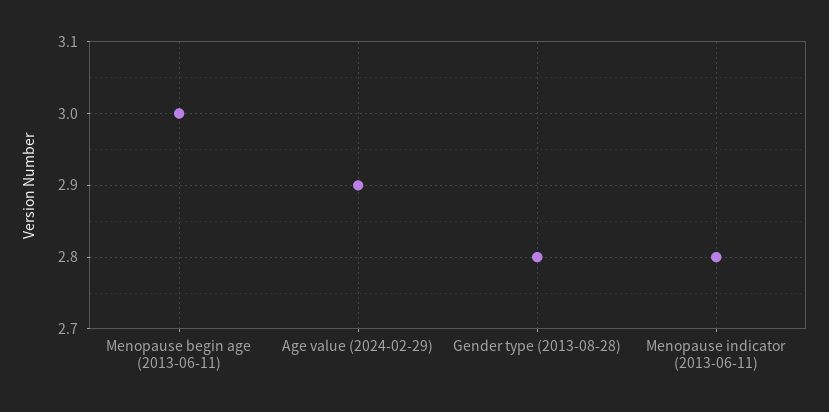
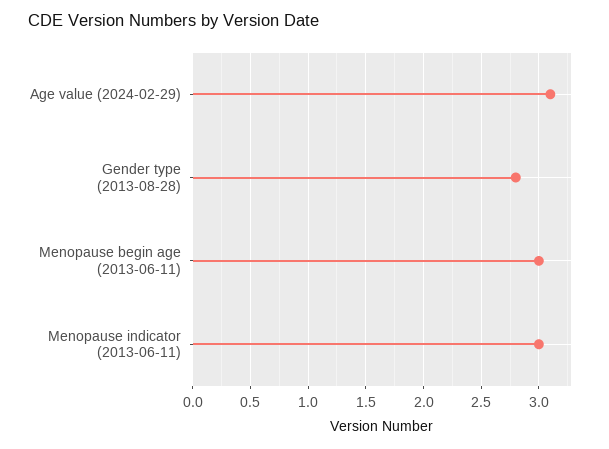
Age value (2024-02-29): 2.9 -> 3.1
Menopause indicator (2013-06-11): 2.8 -> 3

